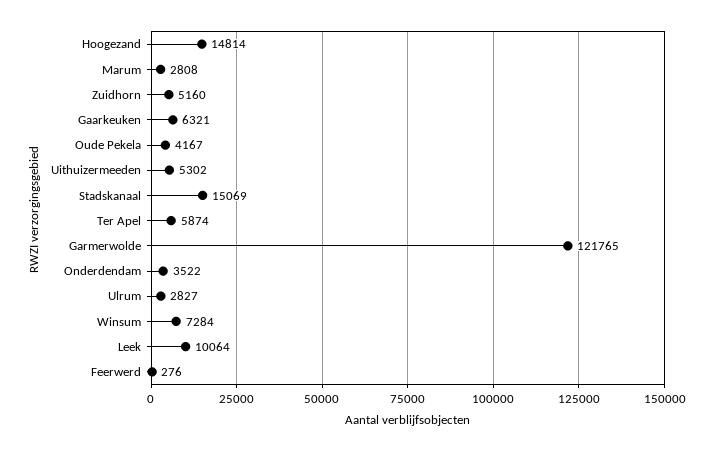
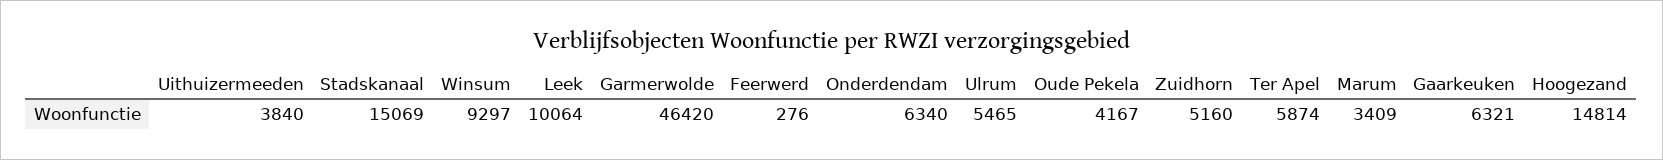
Marum: 2808 -> 3409
Uithuizermeeden: 5302 -> 3840
Garmerwolde: 121765 -> 46420
Onderdendam: 3522 -> 6340
Ulrum: 2827 -> 5465
Winsum: 7284 -> 9297

